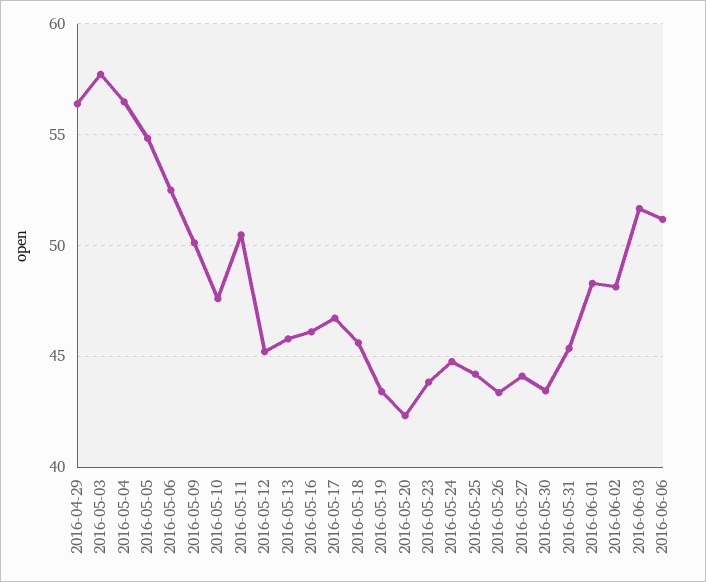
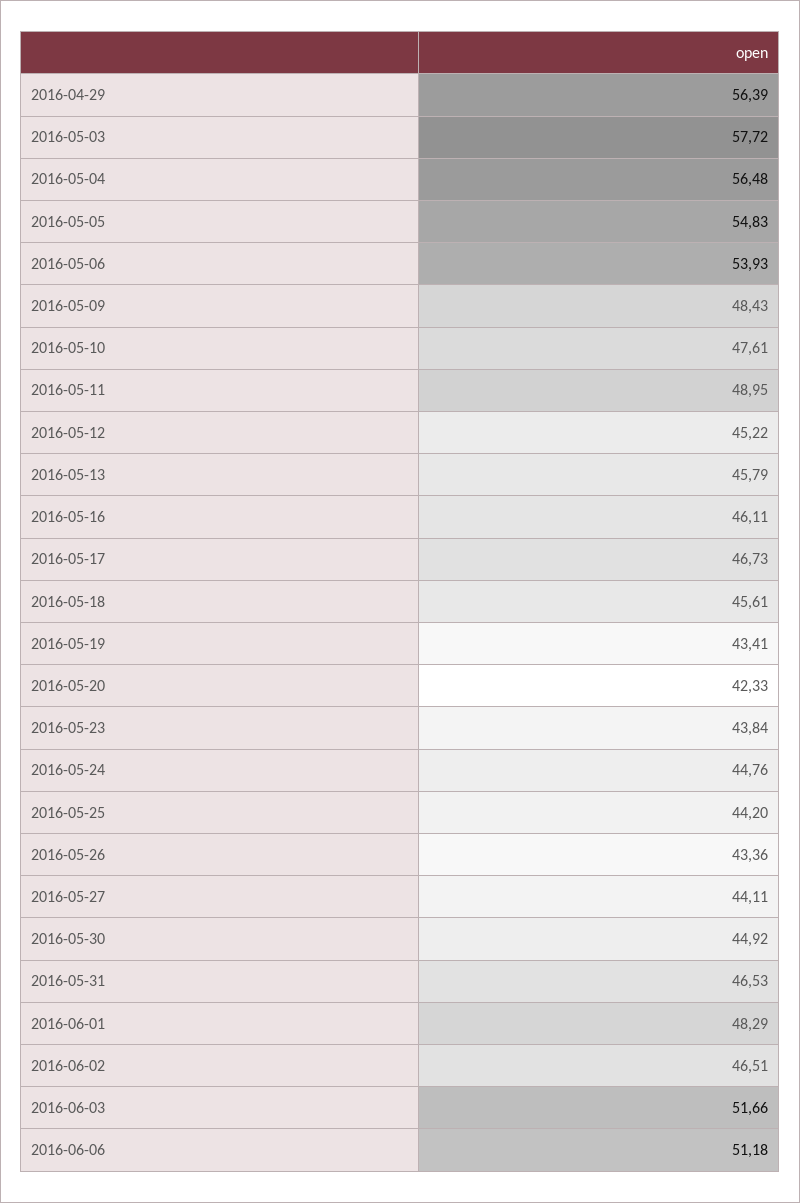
2016-05-06: 52.5 -> 53.93
2016-05-09: 50 -> 48.43
2016-05-11: 50.5 -> 48.95
2016-05-30: 43.5 -> 44.92
2016-05-31: 45.5 -> 46.53
2016-06-02: 48 -> 46.51

